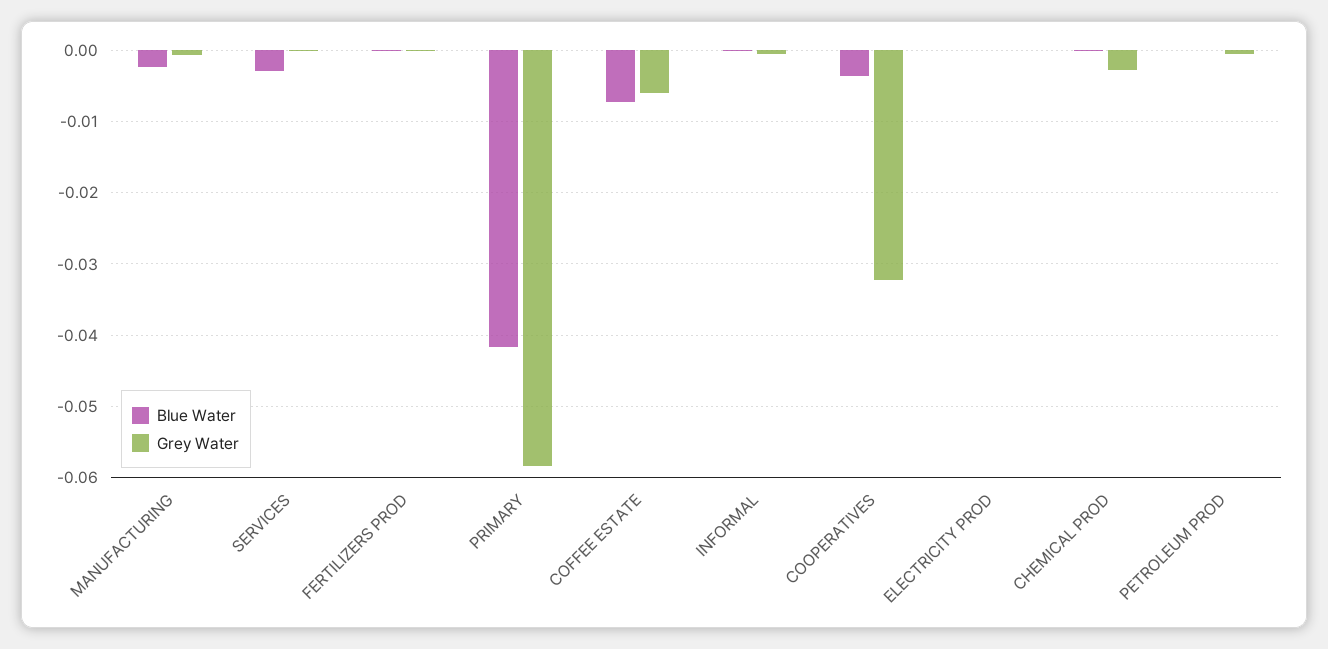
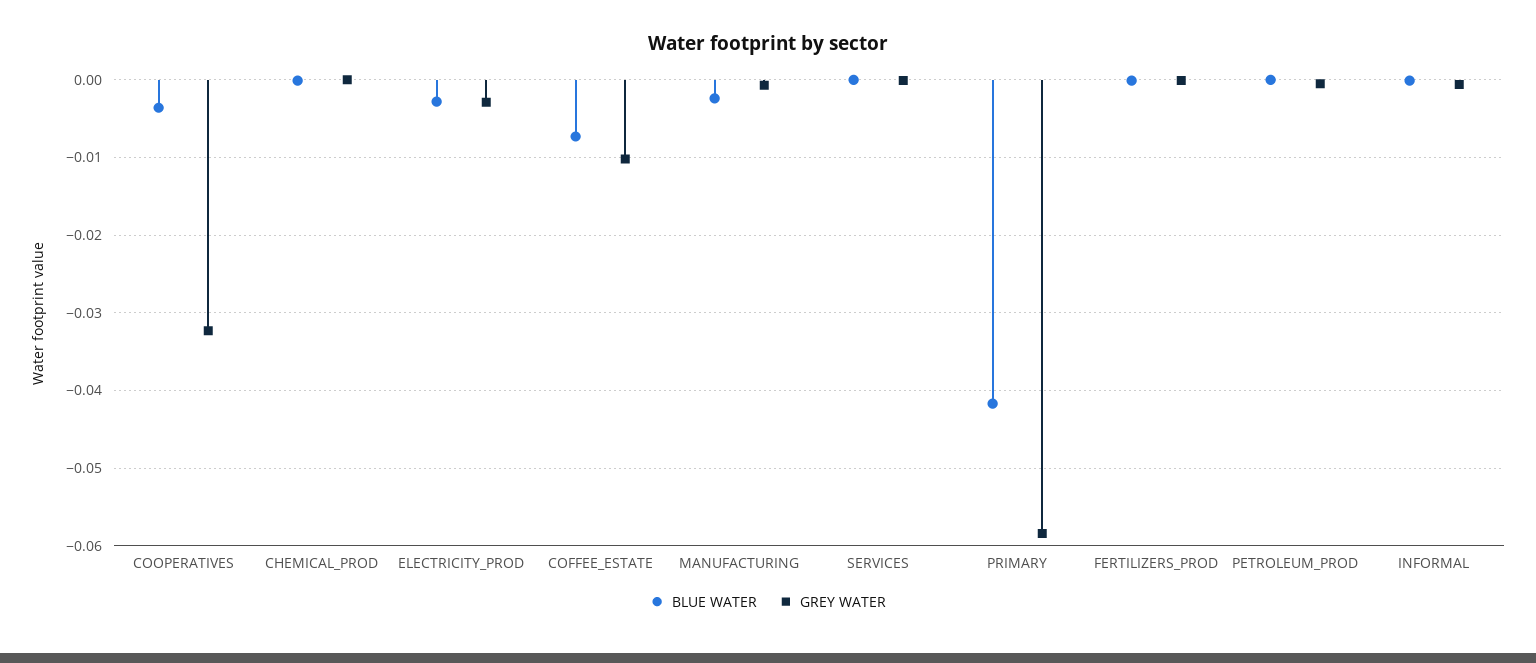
Blue Water, SERVICES: -0.003 -> 0
Grey Water, COFFEE ESTATE: -0.006 -> -0.01
Blue Water, ELECTRICITY PROD: 0 -> -0.003
Grey Water, ELECTRICITY PROD: 0 -> -0.003
Grey Water, CHEMICAL PROD: -0.003 -> 0

